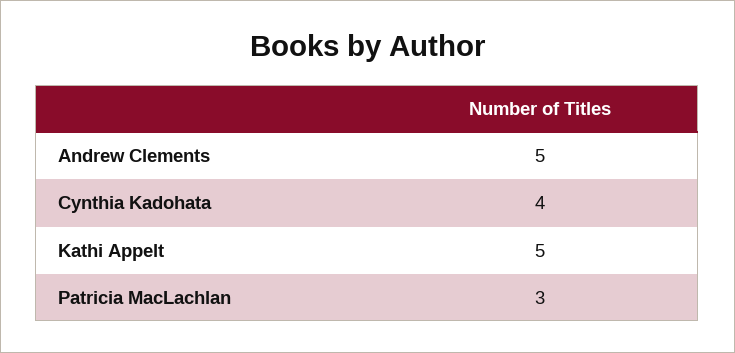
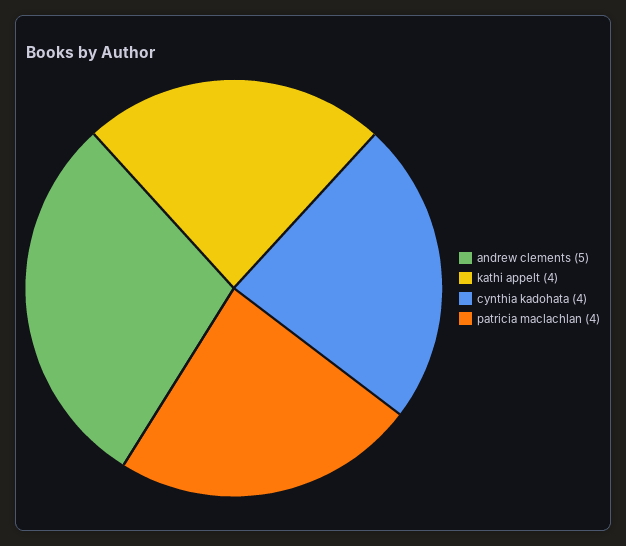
Kathi Appelt: 5 -> 4
Patricia MacLachlan: 3 -> 4

